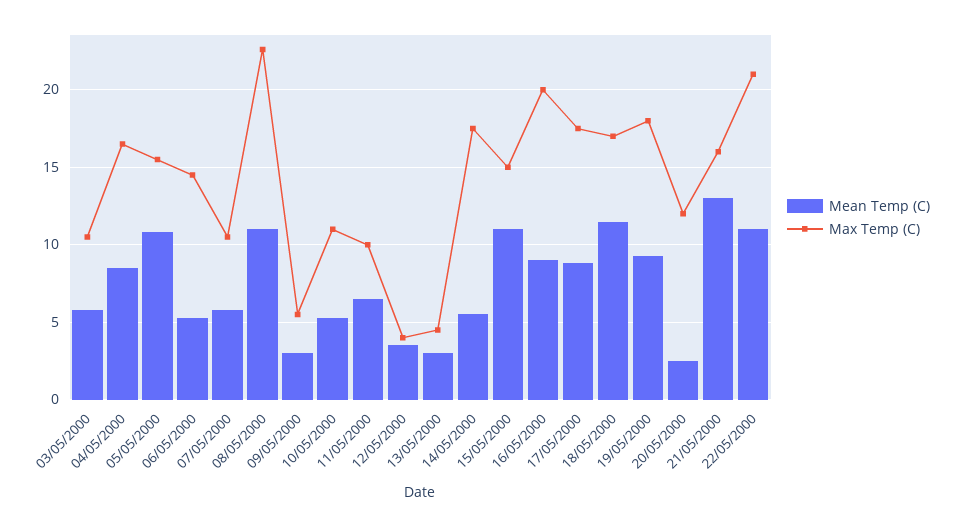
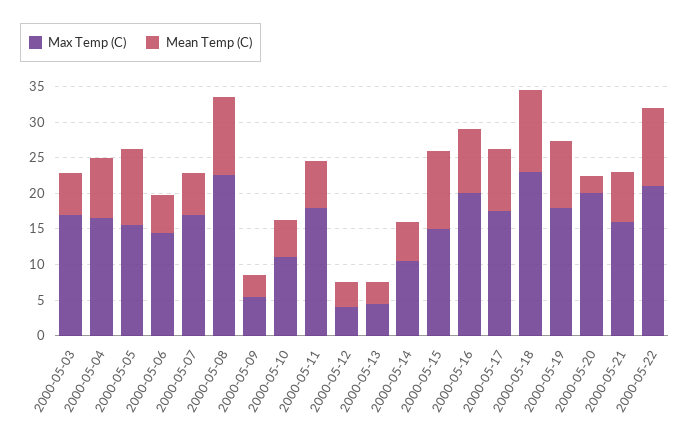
Max Temp (C), 03/05/2000: 10.5 -> 17.5
Max Temp (C), 07/05/2000: 10.5 -> 17.5
Max Temp (C), 11/05/2000: 10 -> 17.5
Max Temp (C), 14/05/2000: 17.5 -> 10
Max Temp (C), 18/05/2000: 17 -> 22.5
Max Temp (C), 20/05/2000: 12 -> 20
Mean Temp (C), 21/05/2000: 13 -> 7.5

